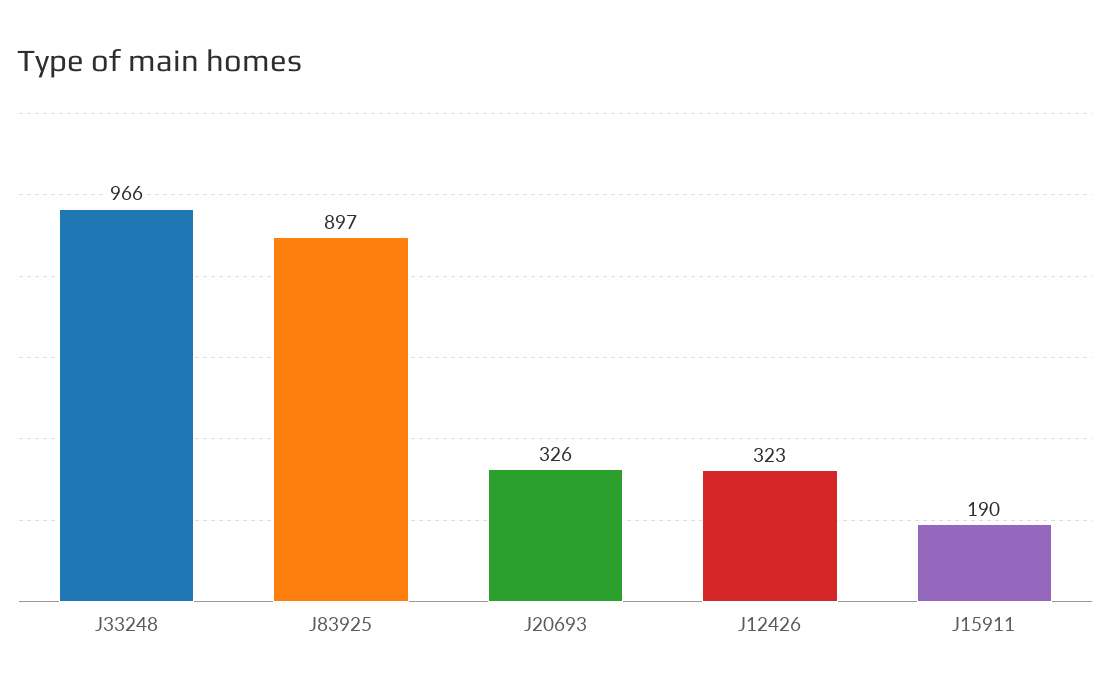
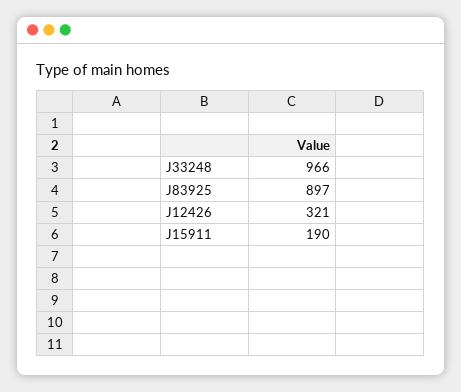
J20693: 326 -> none
J12426: 323 -> 321

